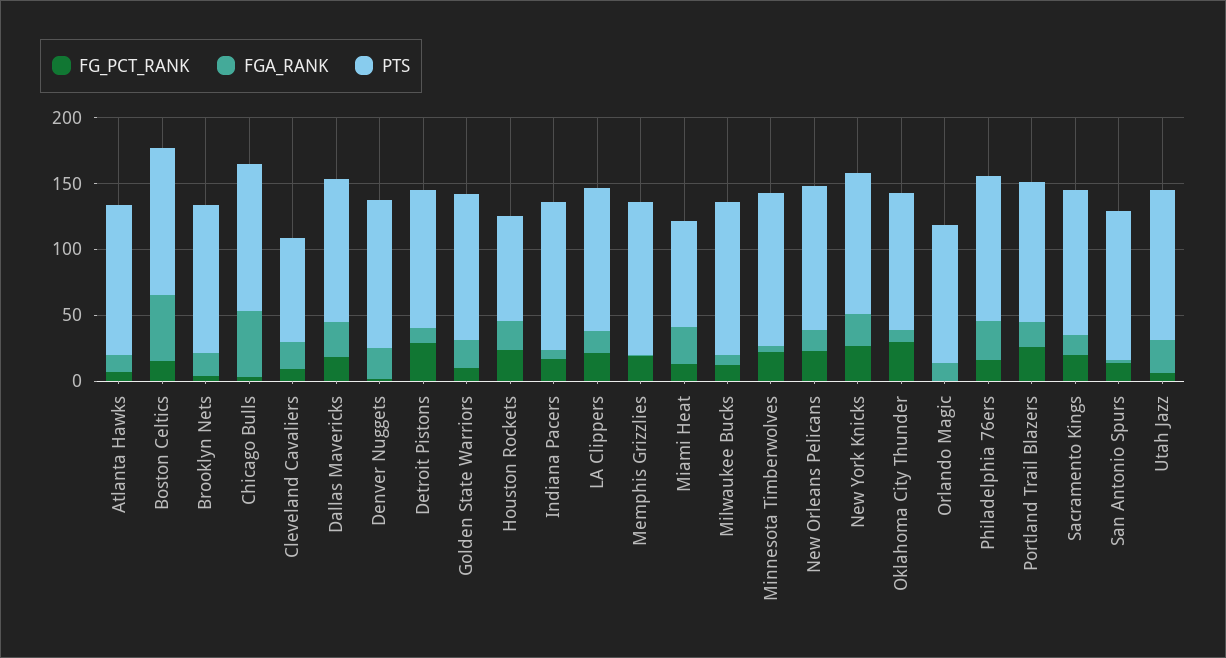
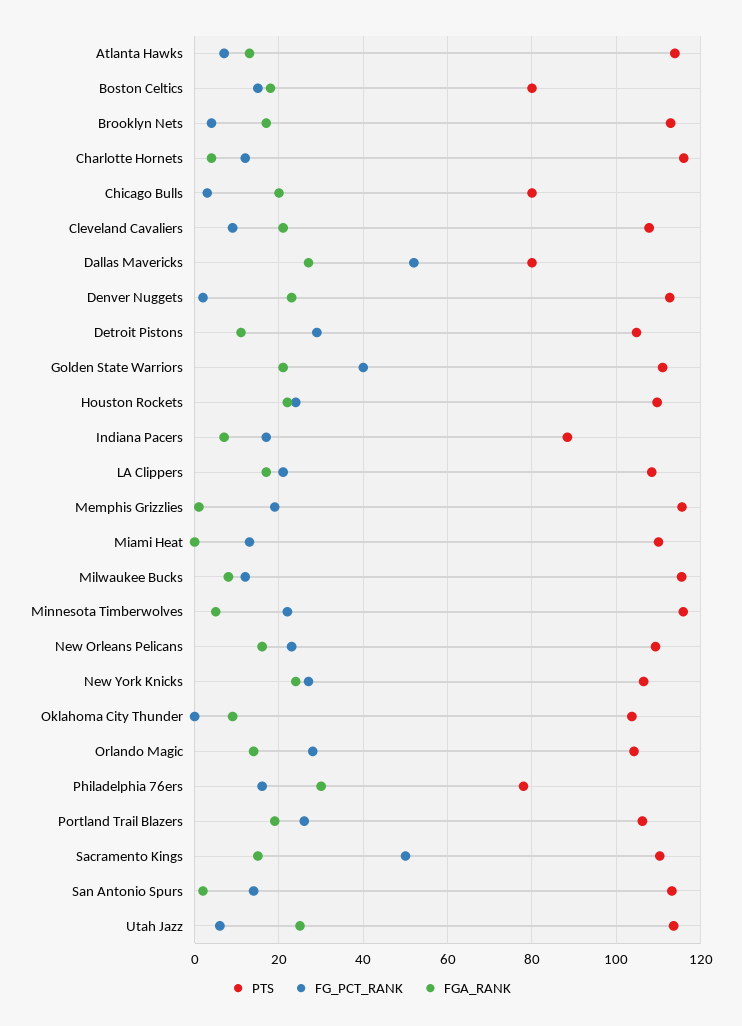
FGA_RANK, Boston Celtics: 50 -> 18
PTS, Boston Celtics: 110 -> 80
FGA_RANK, Chicago Bulls: 50 -> 20
PTS, Chicago Bulls: 110 -> 80
PTS, Cleveland Cavaliers: 80 -> 108
FG_PCT_RANK, Dallas Mavericks: 20 -> 52
PTS, Dallas Mavericks: 110 -> 80
FG_PCT_RANK, Golden State Warriors: 10 -> 40
PTS, Houston Rockets: 80 -> 110
PTS, Indiana Pacers: 110 -> 88
FGA_RANK, Miami Heat: 30 -> 0
PTS, Miami Heat: 80 -> 110
FG_PCT_RANK, Oklahoma City Thunder: 30 -> 0
FG_PCT_RANK, Orlando Magic: 0 -> 28
PTS, Philadelphia 76ers: 110 -> 78
FG_PCT_RANK, Sacramento Kings: 20 -> 50
PTS, Charlotte Hornets: none -> 116
FG_PCT_RANK, Charlotte Hornets: none -> 12
FGA_RANK, Charlotte Hornets: none -> 4

